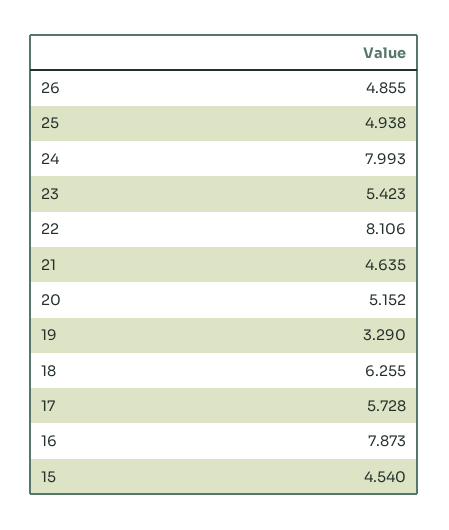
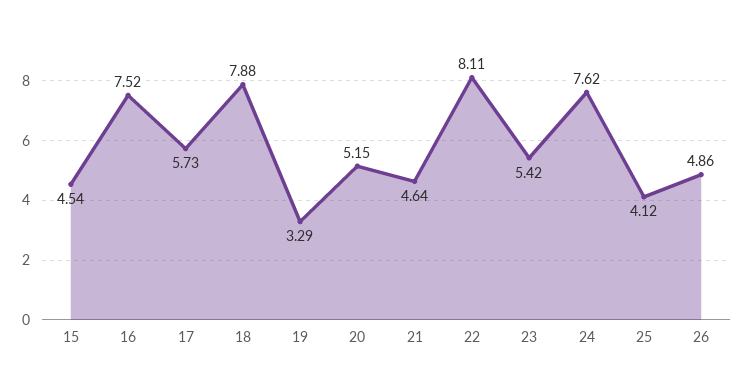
25: 4.938 -> 4.12
24: 7.993 -> 7.62
18: 6.255 -> 7.88
16: 7.873 -> 7.52

